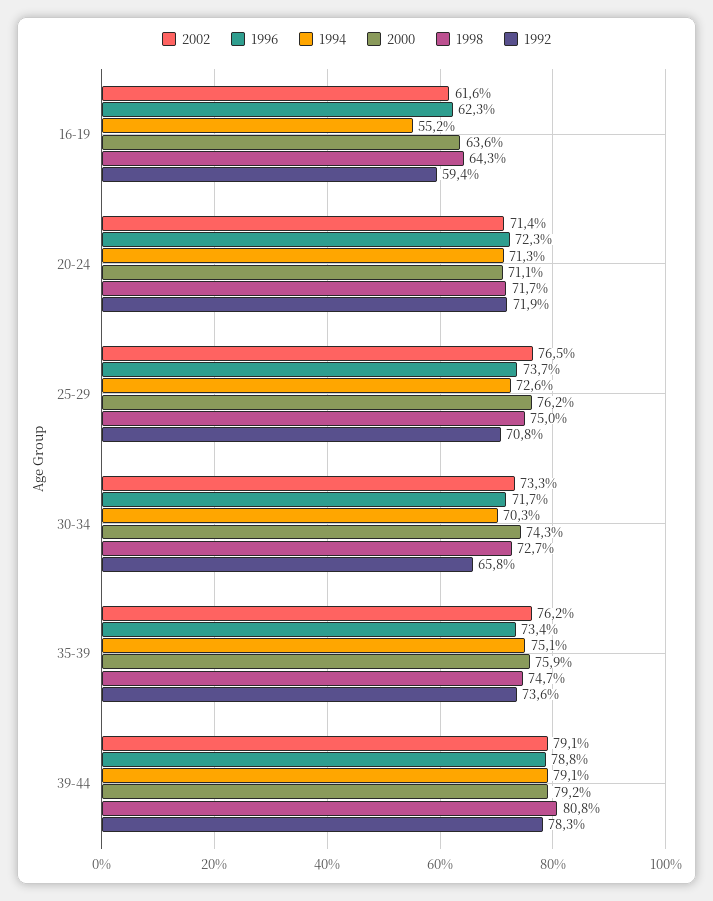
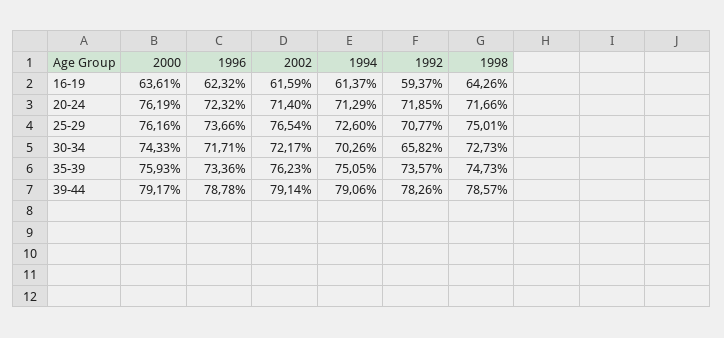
1994, 16-19: 55.2 -> 61.37
2000, 20-24: 71.1 -> 76.19
2002, 30-34: 73.3 -> 72.17
1998, 39-44: 80.8 -> 78.57

